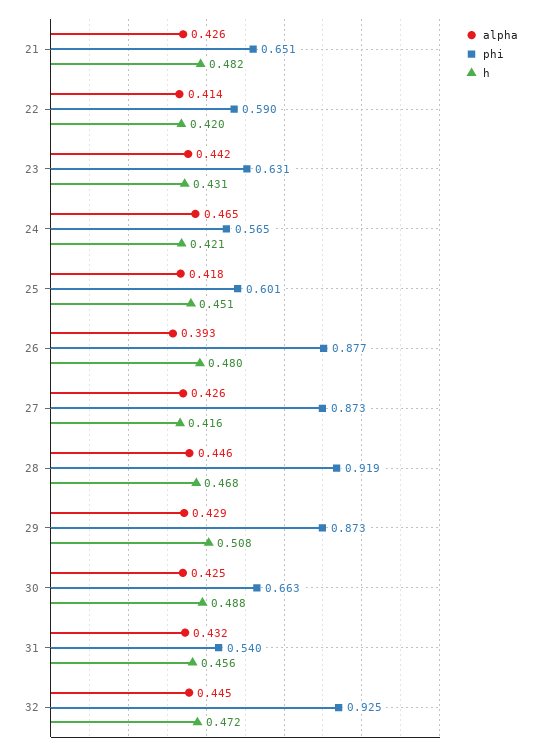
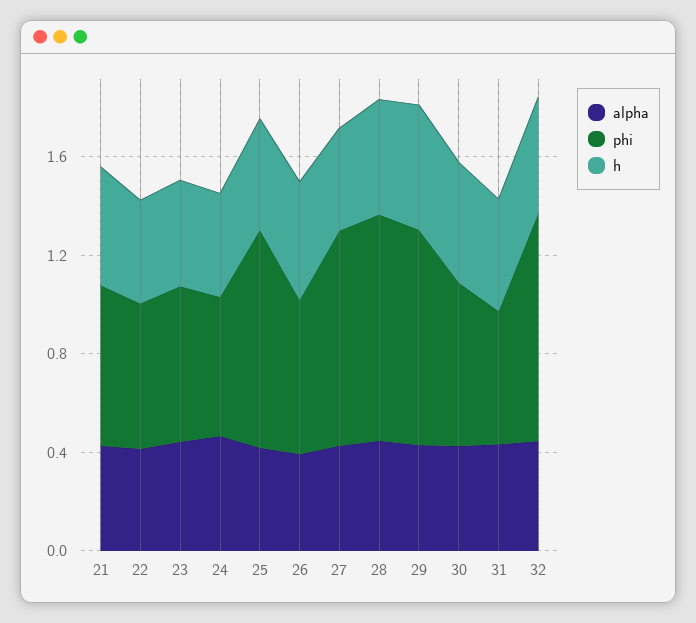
phi, 25: 0.601 -> 0.9
phi, 26: 0.877 -> 0.6

